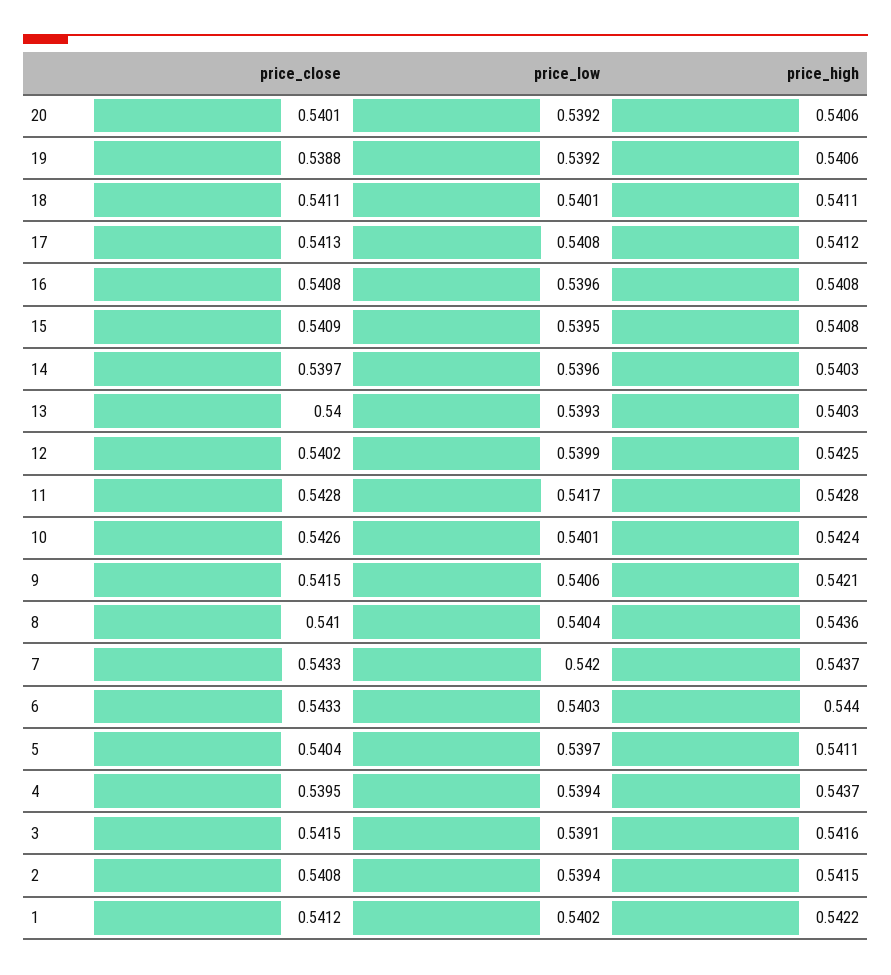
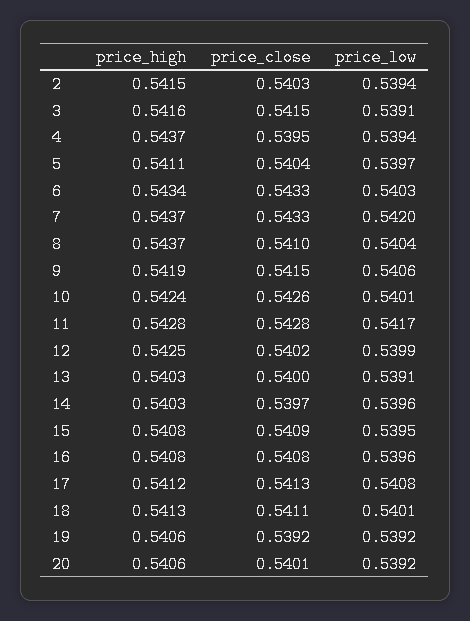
price_close, 19: 0.5388 -> 0.5392
price_high, 18: 0.5411 -> 0.5413
price_low, 13: 0.5393 -> 0.5391
price_high, 9: 0.5421 -> 0.5419
price_high, 8: 0.5436 -> 0.5437
price_high, 6: 0.544 -> 0.5434
price_close, 2: 0.5408 -> 0.5403
price_close, 1: 0.5412 -> none
price_low, 1: 0.5402 -> none
price_high, 1: 0.5422 -> none

